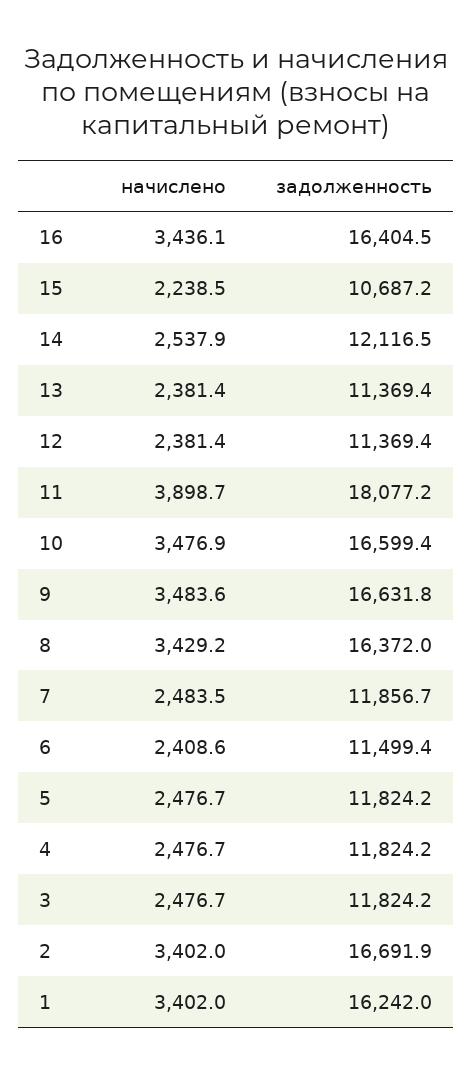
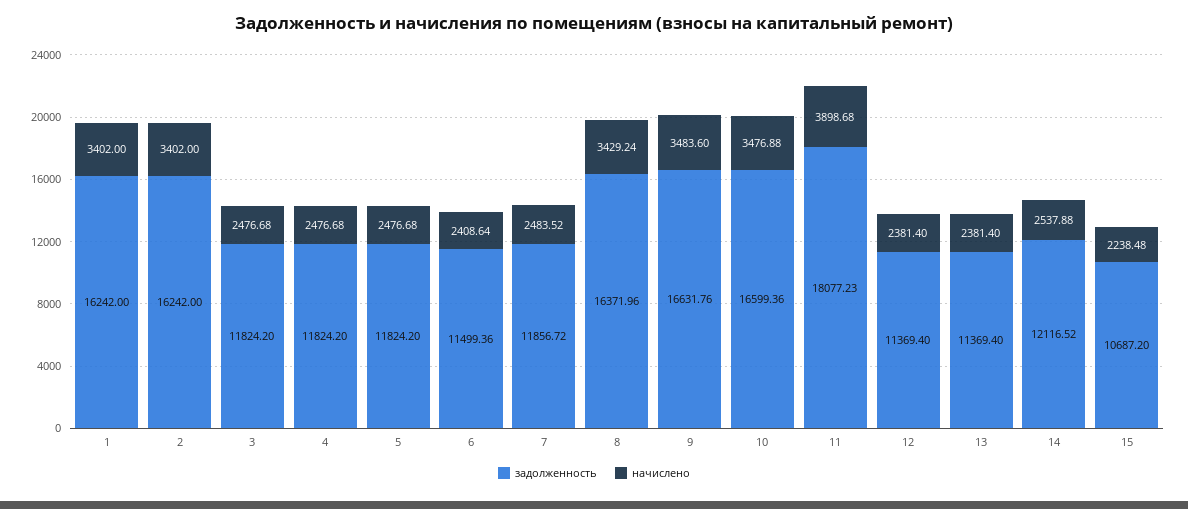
начислено, 16: 3436.1 -> none
задолженность, 16: 16404.5 -> none
задолженность, 2: 16691.9 -> 16242

